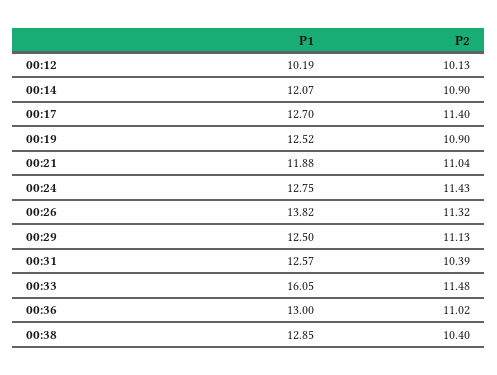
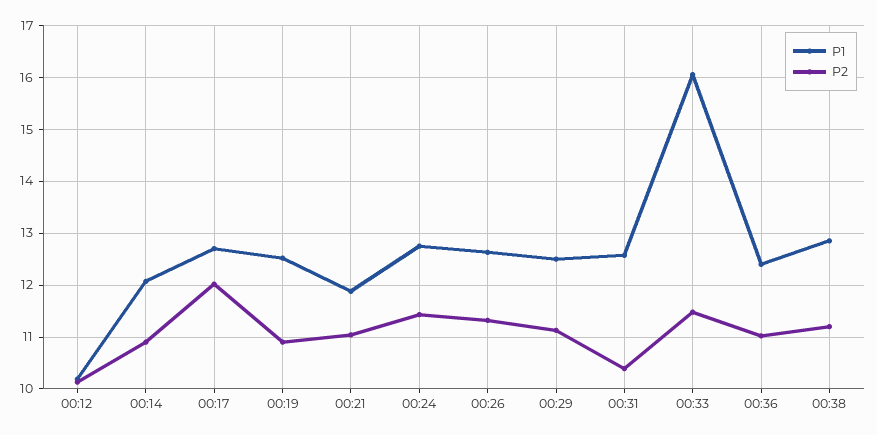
P2, 00:17: 11.4 -> 12
P1, 00:26: 13.82 -> 12.6
P1, 00:36: 13 -> 12.4
P2, 00:38: 10.4 -> 11.2

